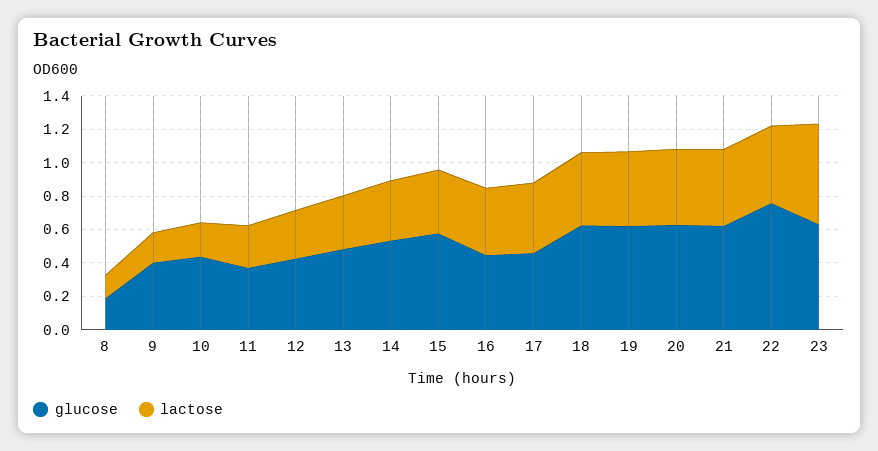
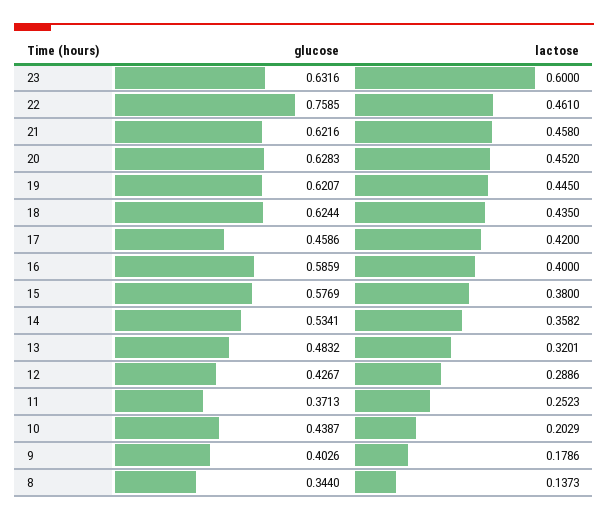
glucose, 8: 0.2 -> 0.344
glucose, 16: 0.45 -> 0.5859

